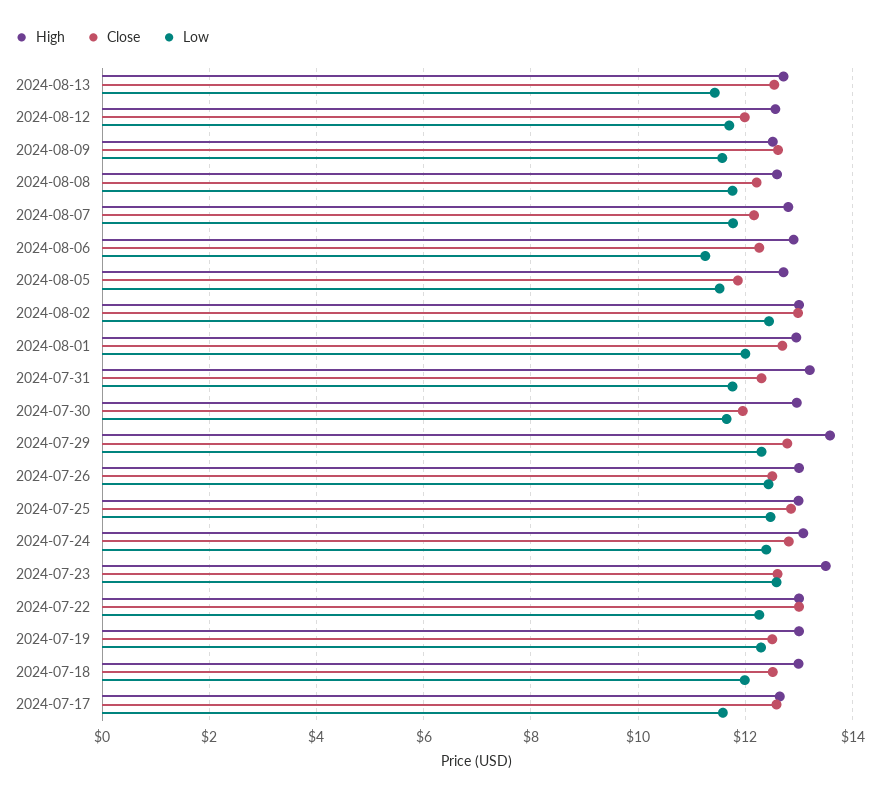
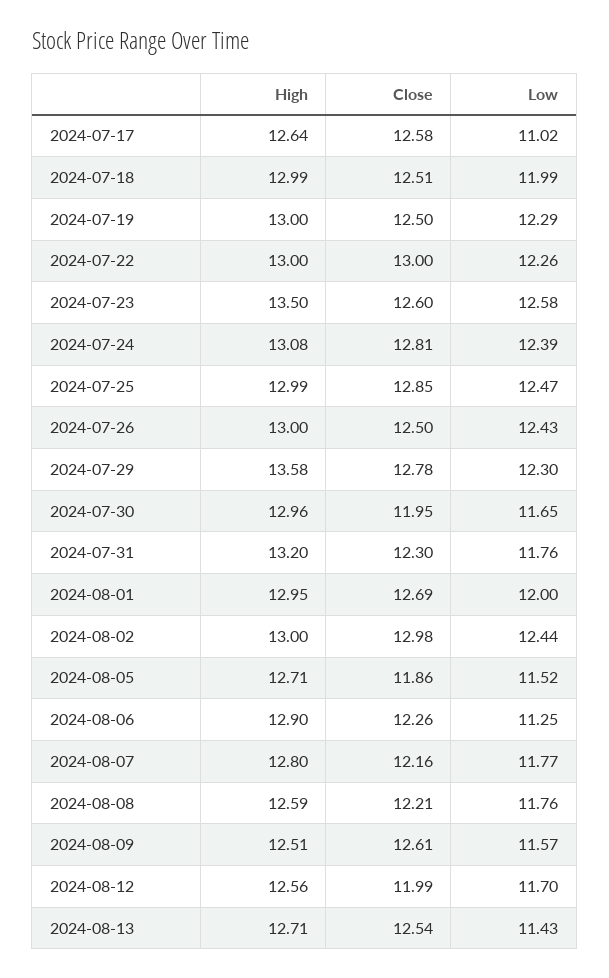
Low, 2024-07-17: 11.6 -> 11.02

